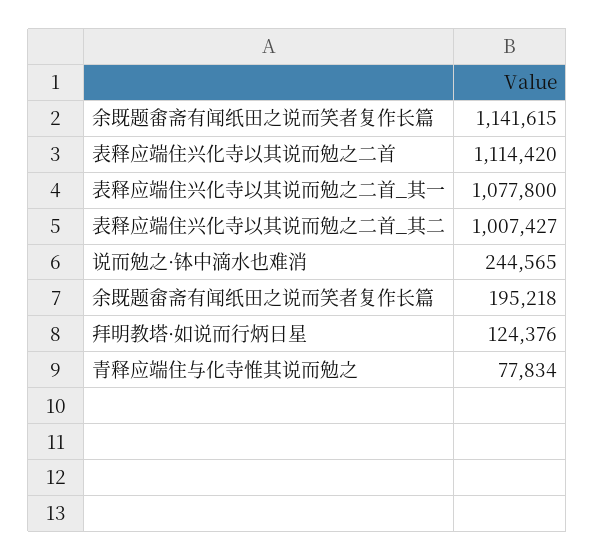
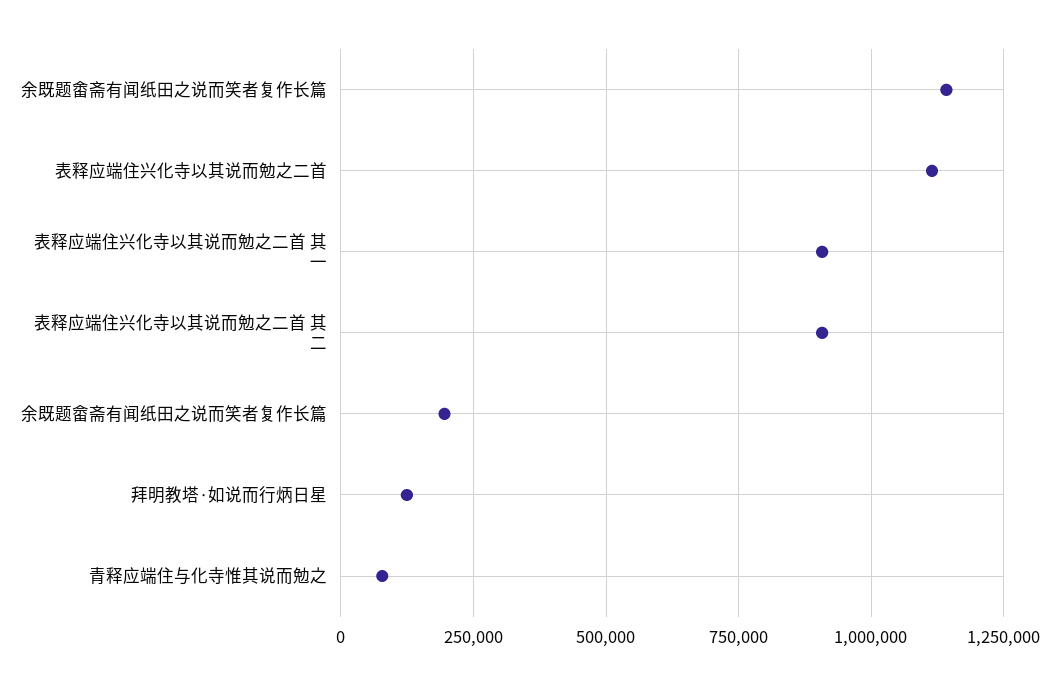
表释应端住兴化寺以其说而勉之二首_其一: 1077800 -> 900000
表释应端住兴化寺以其说而勉之二首_其二: 1007427 -> 900000
说而勉之·钵中滴水也难消: 244565 -> none

